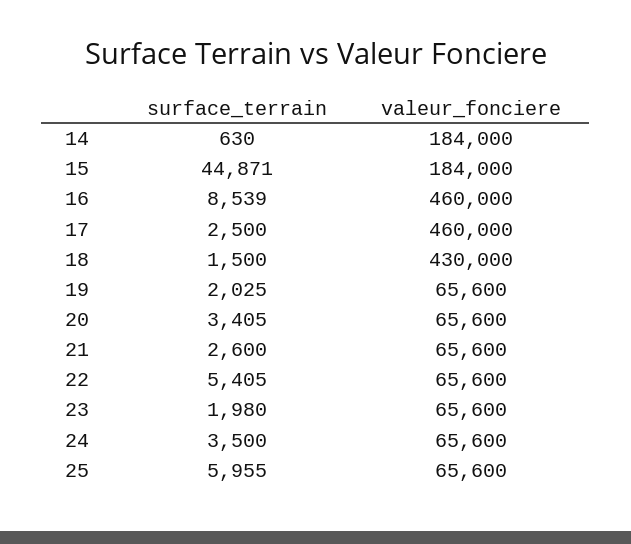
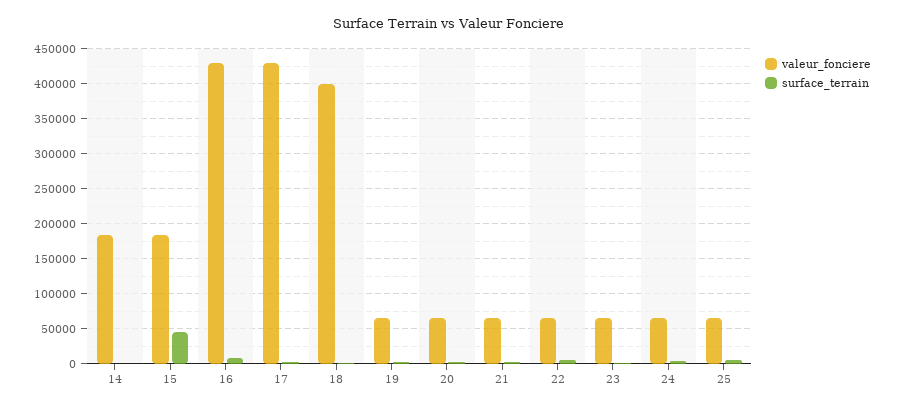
valeur_fonciere, 16: 460000 -> 430000
valeur_fonciere, 17: 460000 -> 430000
valeur_fonciere, 18: 430000 -> 400000

